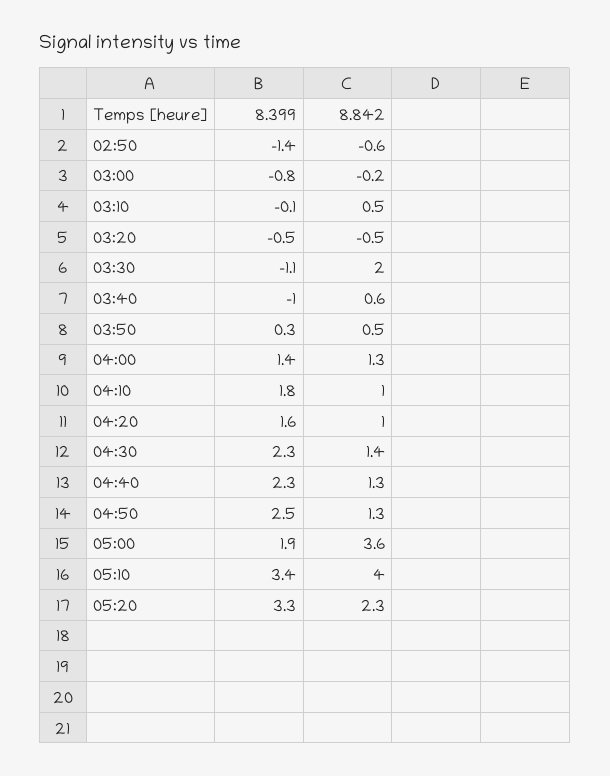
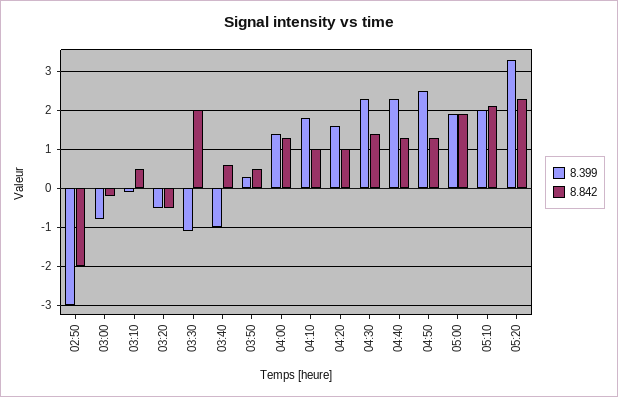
8.399, 02:50: -1.4 -> -3
8.842, 02:50: -0.6 -> -2
8.842, 05:00: 3.6 -> 2
8.399, 05:10: 3.4 -> 2
8.842, 05:10: 4 -> 2

